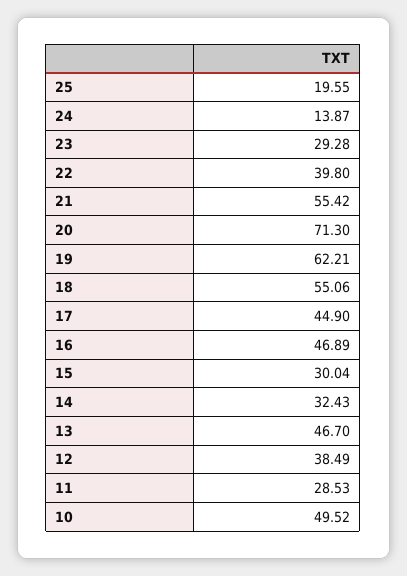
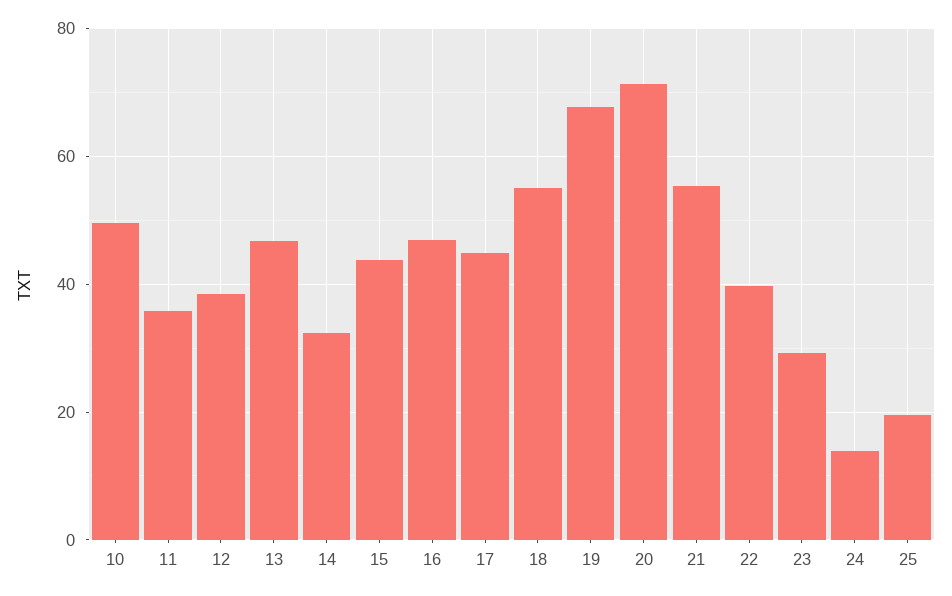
19: 62.21 -> 68
15: 30.04 -> 44
11: 28.53 -> 36

